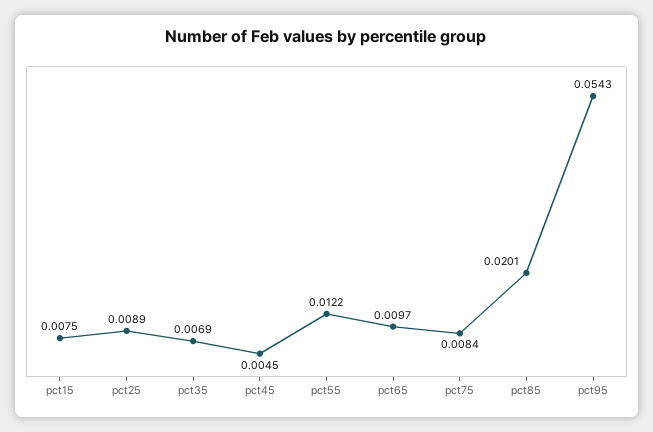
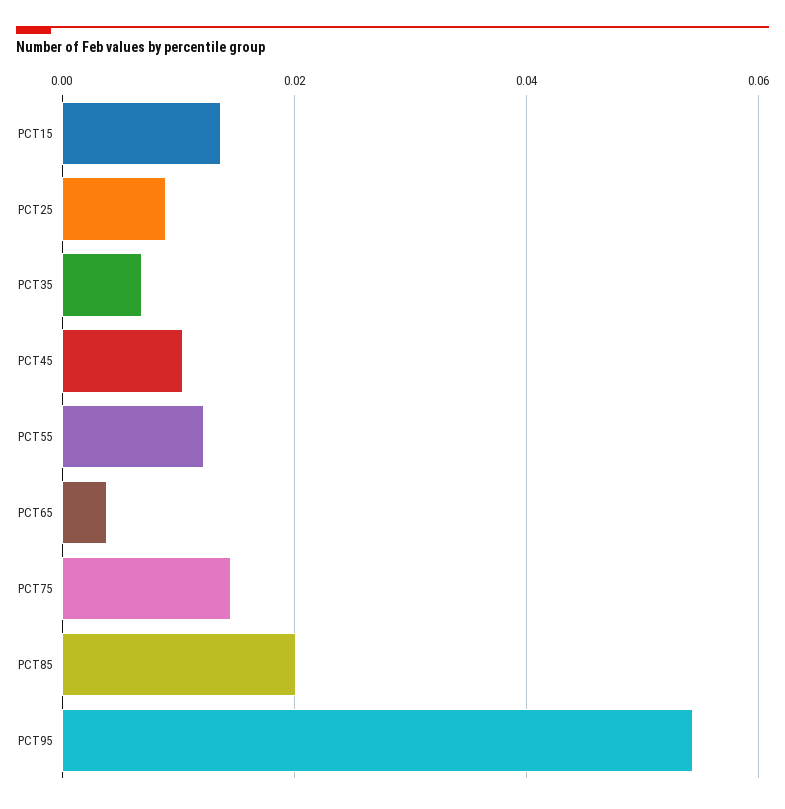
pct15: 0.0075 -> 0.014
pct45: 0.0045 -> 0.01
pct65: 0.0097 -> 0.004
pct75: 0.0084 -> 0.014

